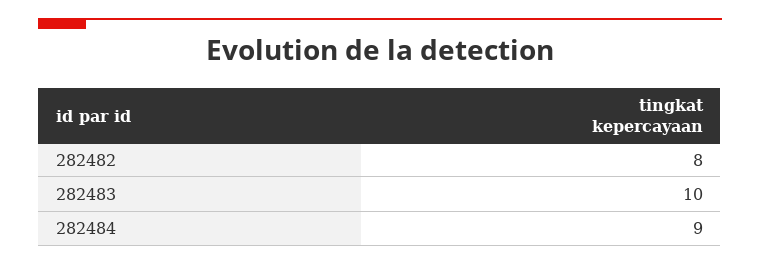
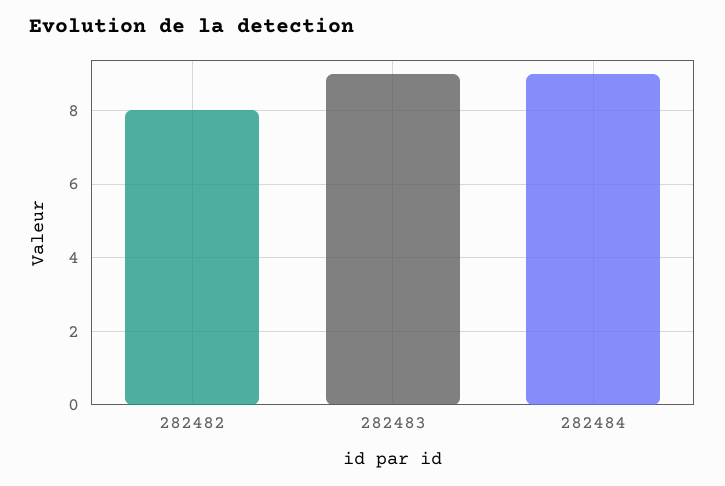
282483: 10 -> 9

